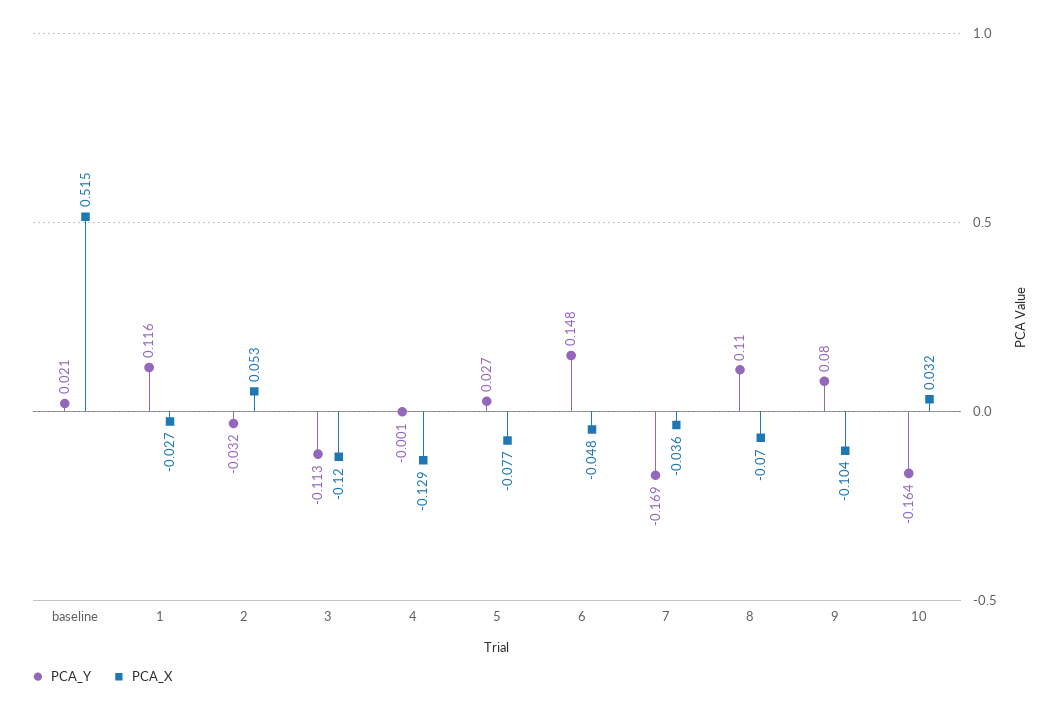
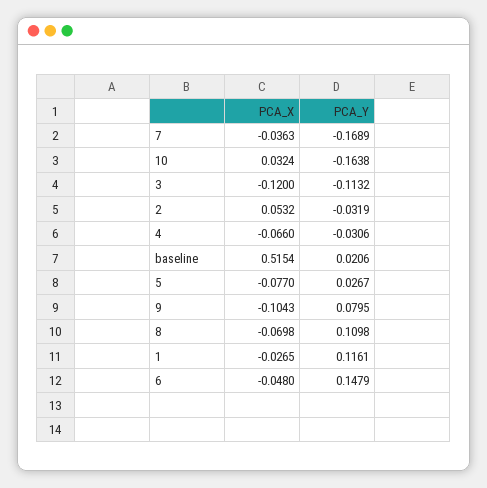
PCA_Y, 4: -0.001 -> -0.0306
PCA_X, 4: -0.129 -> -0.066

